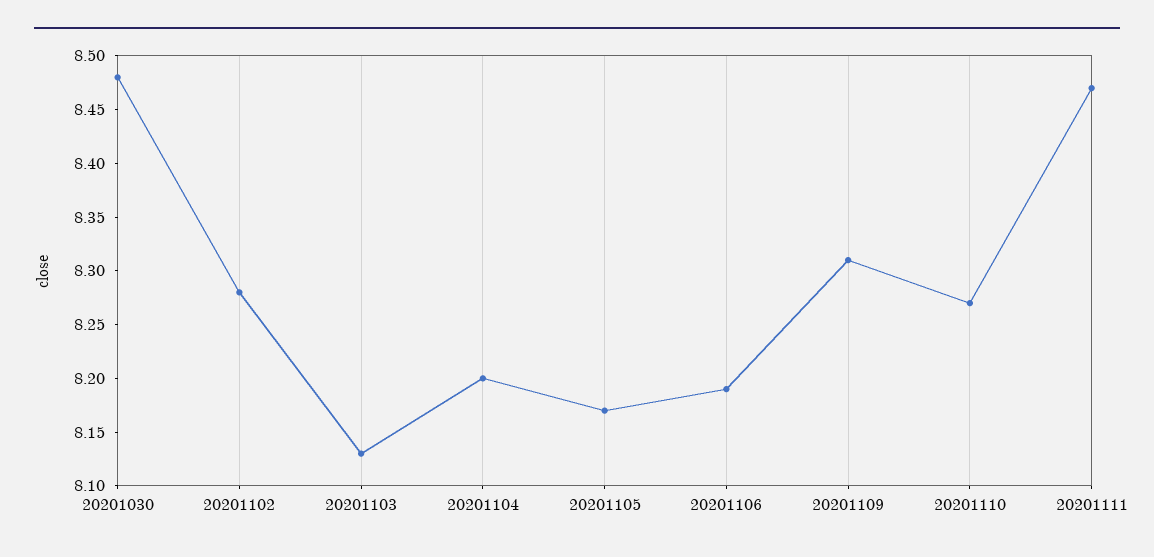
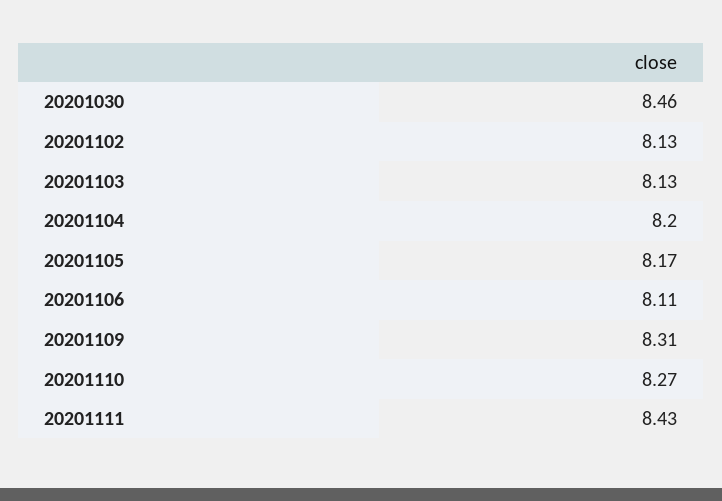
20201030: 8.48 -> 8.46
20201102: 8.28 -> 8.13
20201106: 8.19 -> 8.11
20201111: 8.47 -> 8.43

